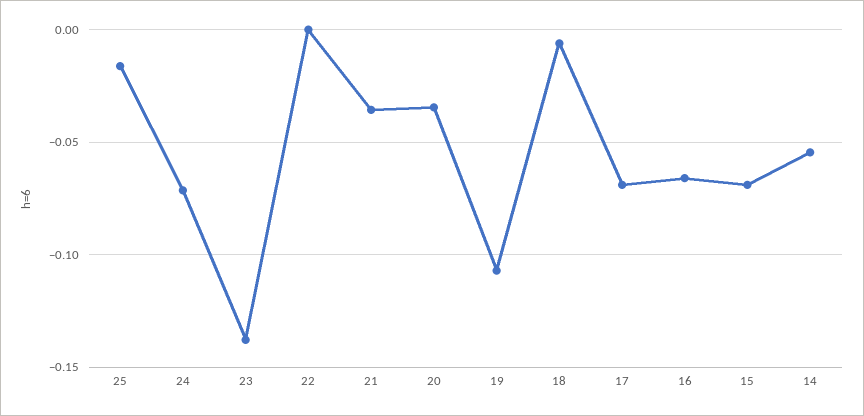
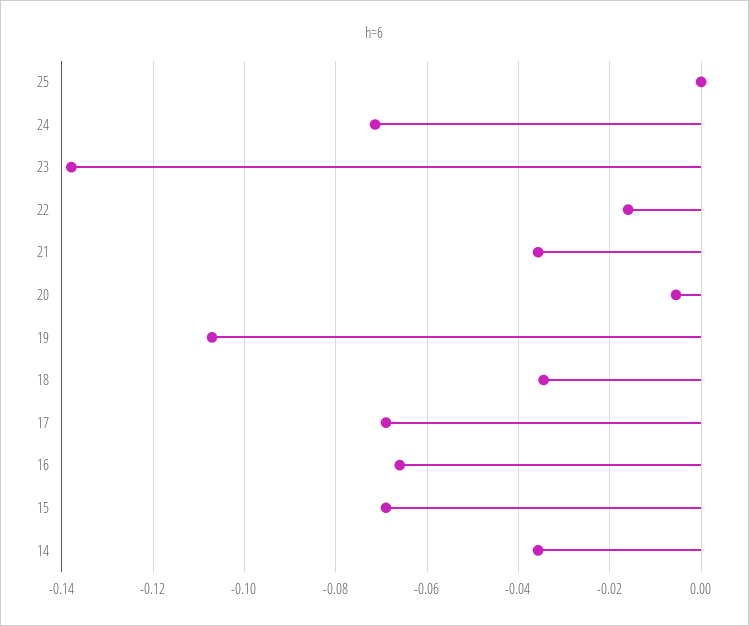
25: -0.015 -> 0
22: 0 -> -0.016
20: -0.035 -> -0.006
18: -0.005 -> -0.034
14: -0.055 -> -0.036

